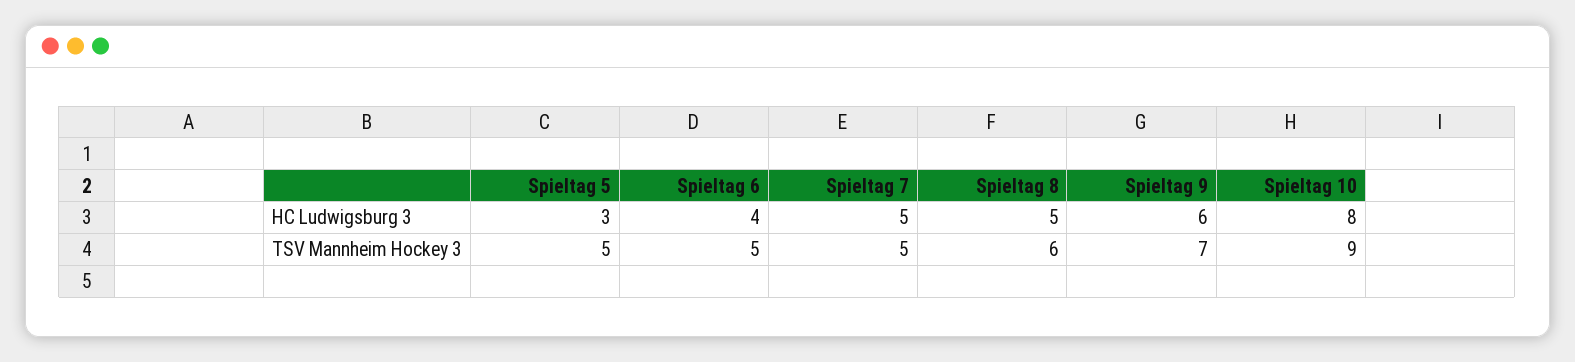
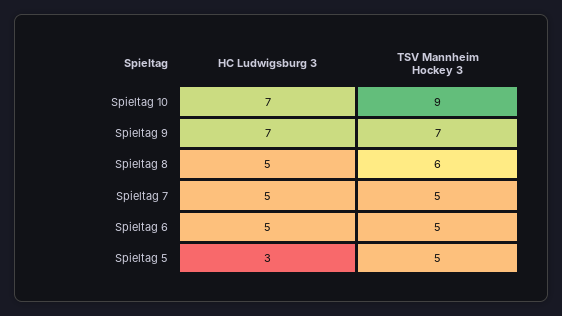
Spieltag 6, HC Ludwigsburg 3: 4 -> 5
Spieltag 9, HC Ludwigsburg 3: 6 -> 7
Spieltag 10, HC Ludwigsburg 3: 8 -> 7

